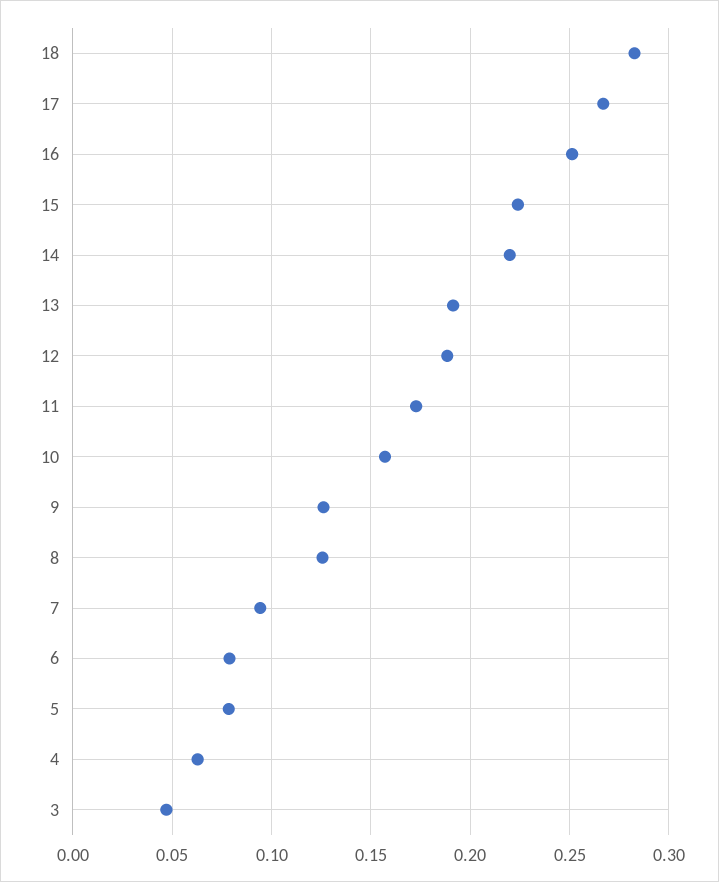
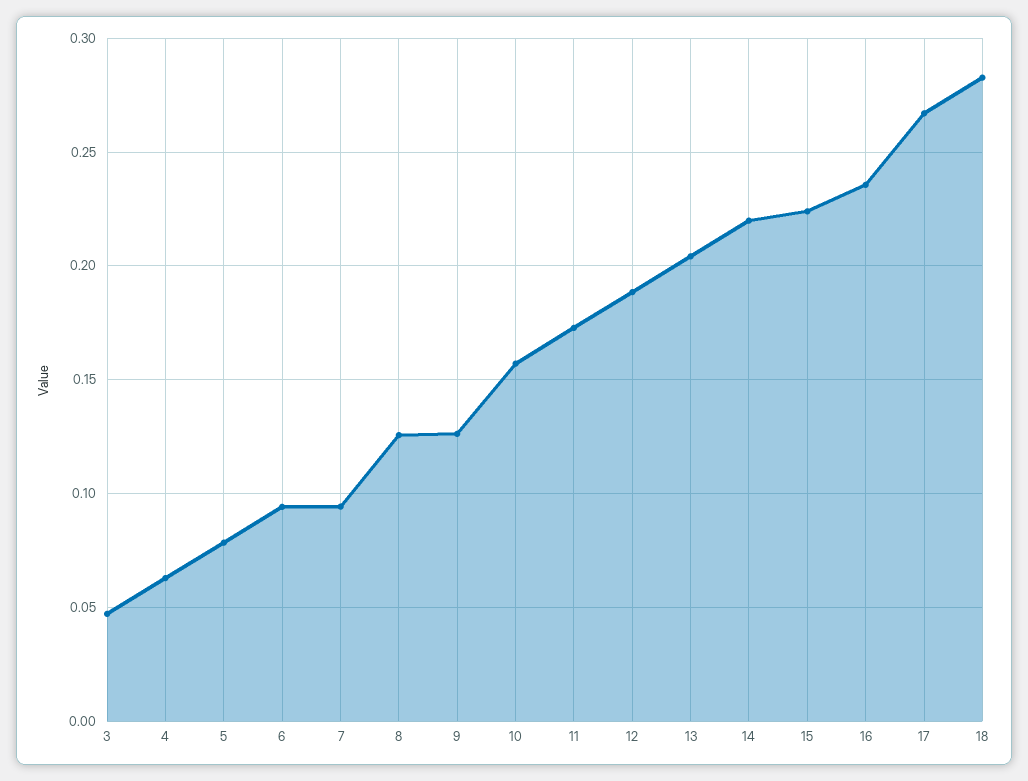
16: 0.25 -> 0.235
13: 0.19 -> 0.205
6: 0.08 -> 0.095

